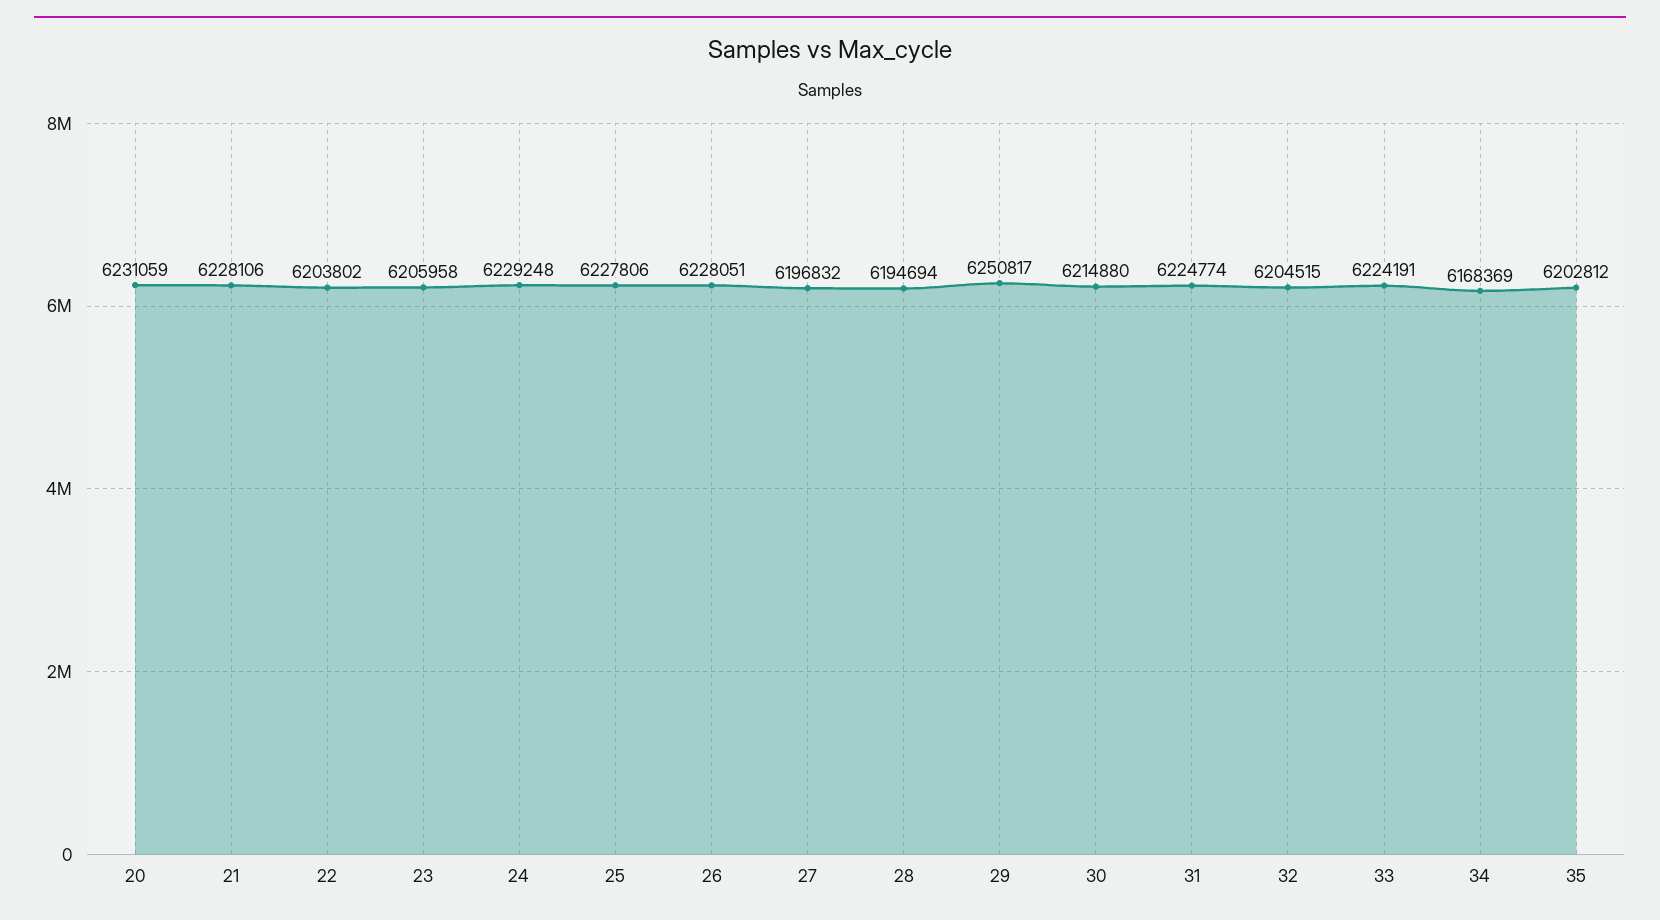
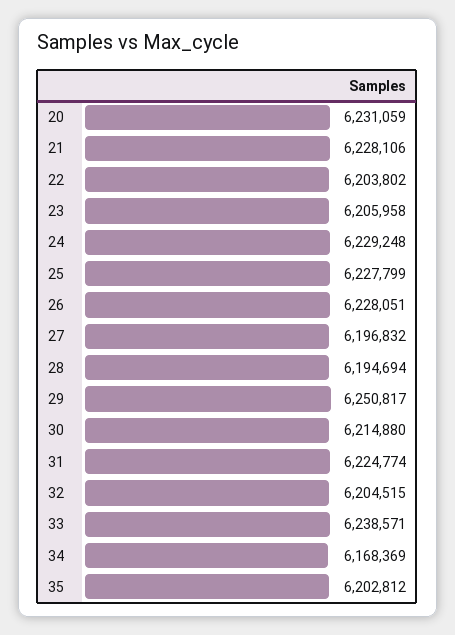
25: 6227806 -> 6227799
33: 6224191 -> 6238571

